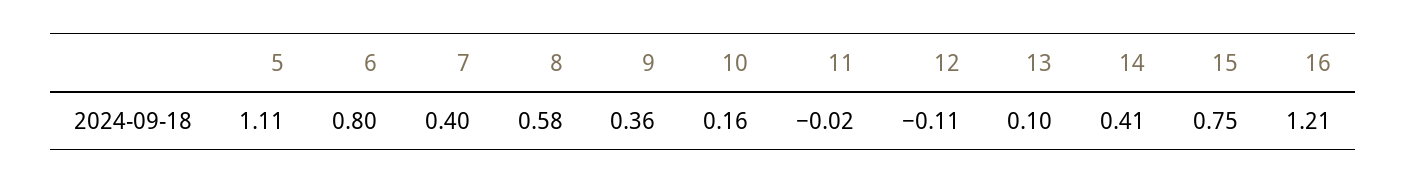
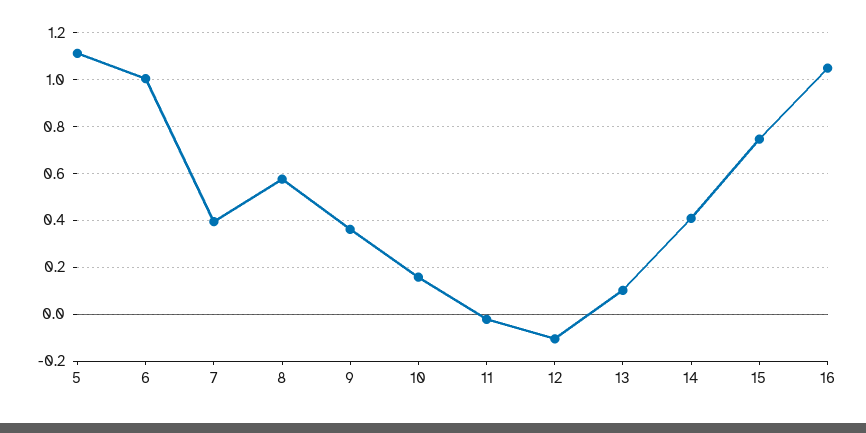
6: 0.8 -> 1
16: 1.21 -> 1.05

